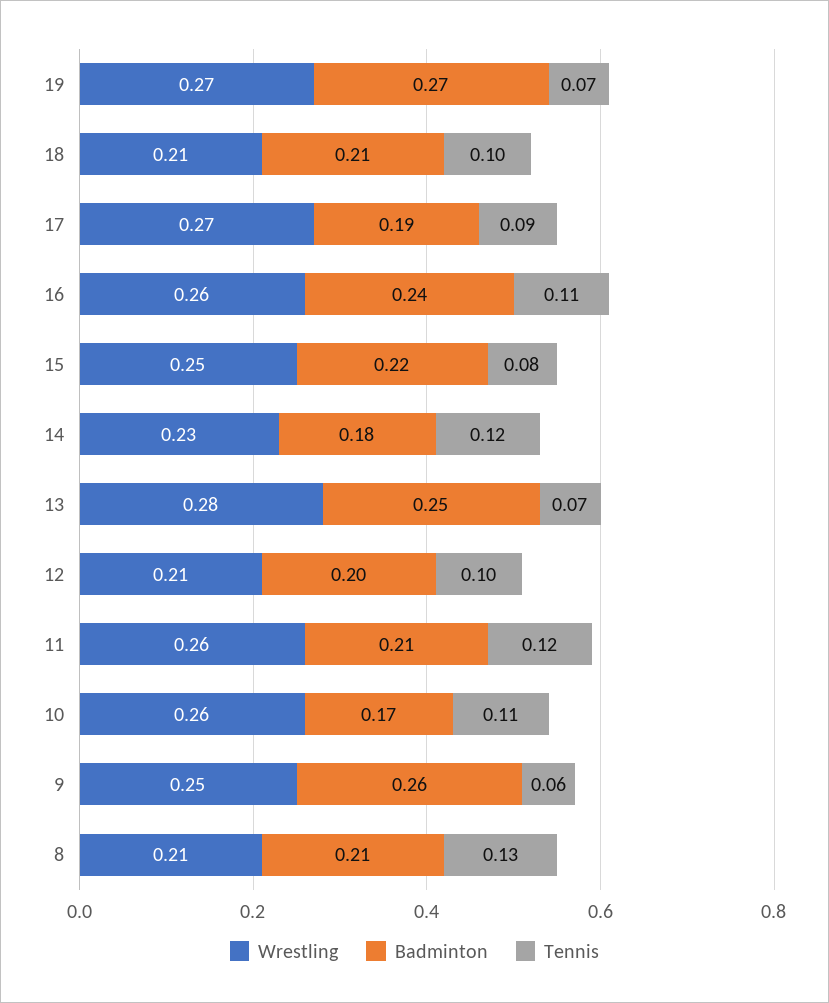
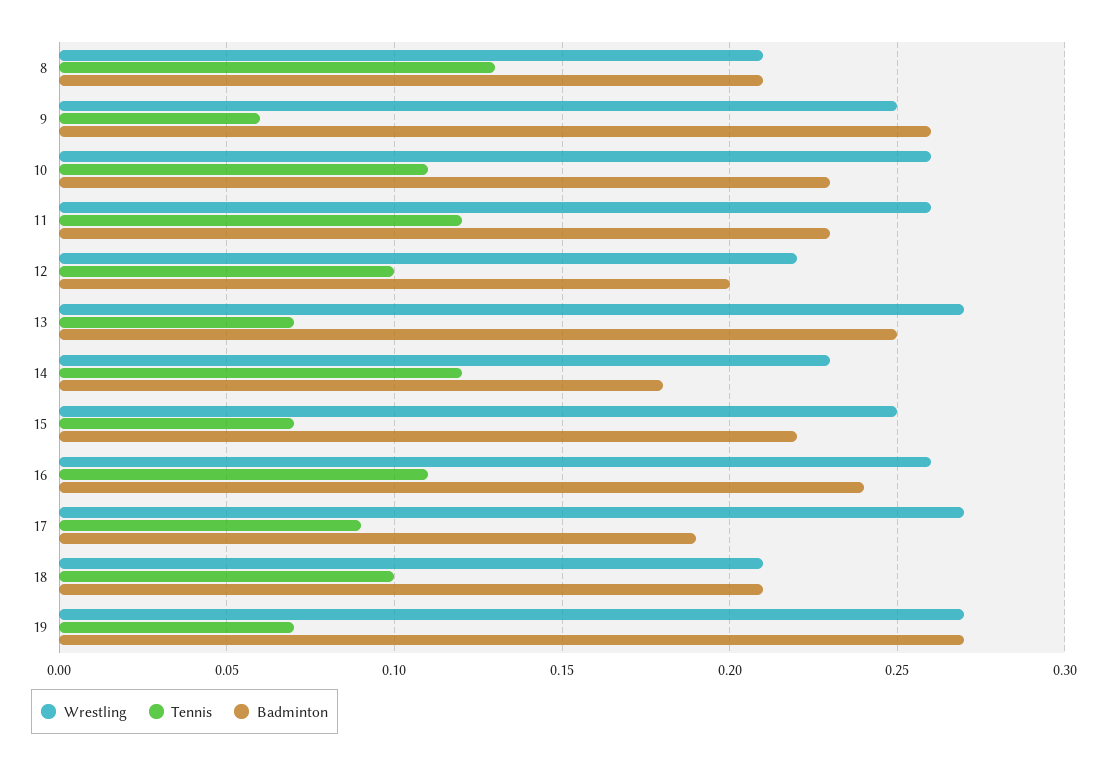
Tennis, 15: 0.08 -> 0.07
Wrestling, 13: 0.28 -> 0.27
Wrestling, 12: 0.21 -> 0.22
Badminton, 11: 0.21 -> 0.23
Badminton, 10: 0.17 -> 0.23

